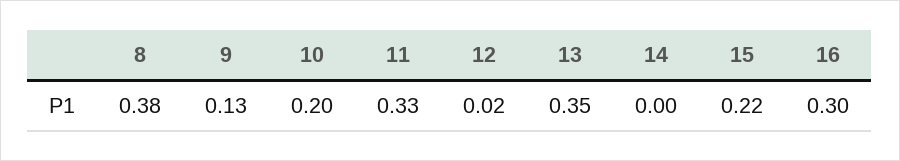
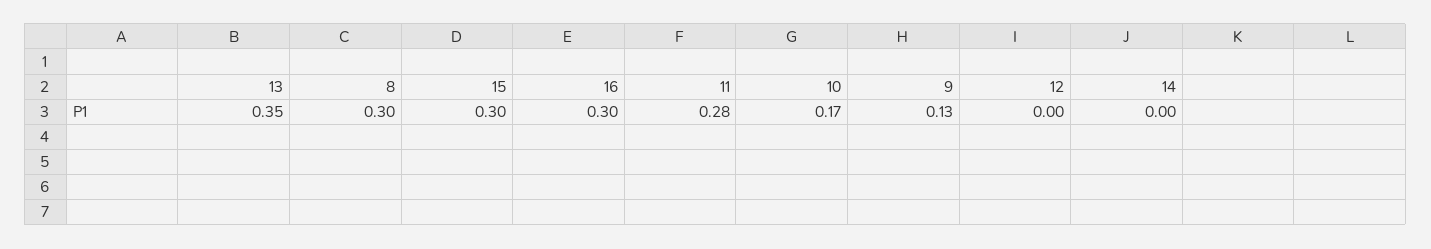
8: 0.38 -> 0.3
10: 0.2 -> 0.17
11: 0.33 -> 0.28
12: 0.02 -> 0
15: 0.22 -> 0.3

